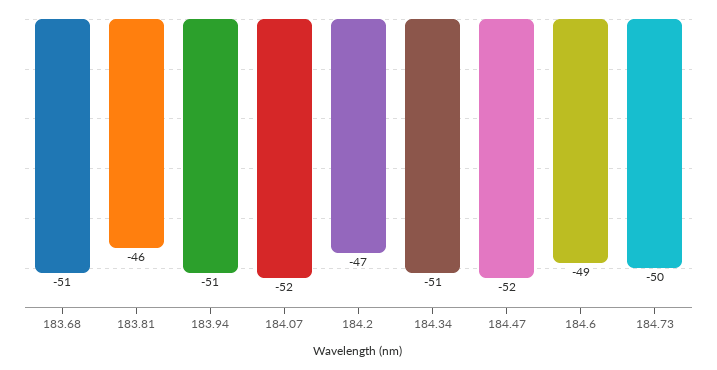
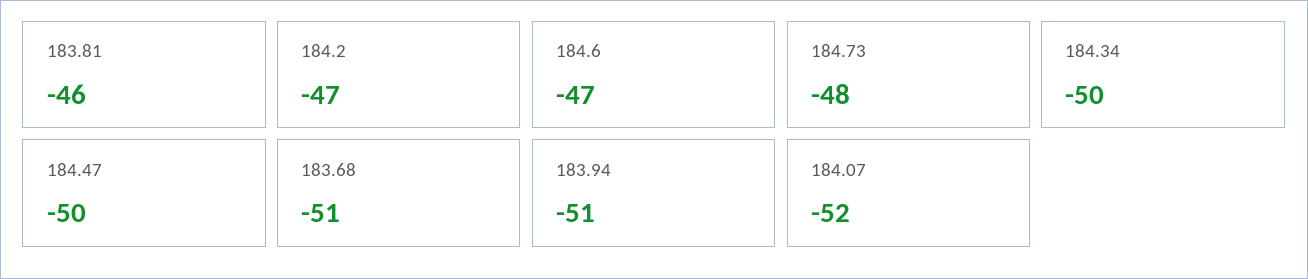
184.34: -51 -> -50
184.47: -52 -> -50
184.6: -49 -> -47
184.73: -50 -> -48

